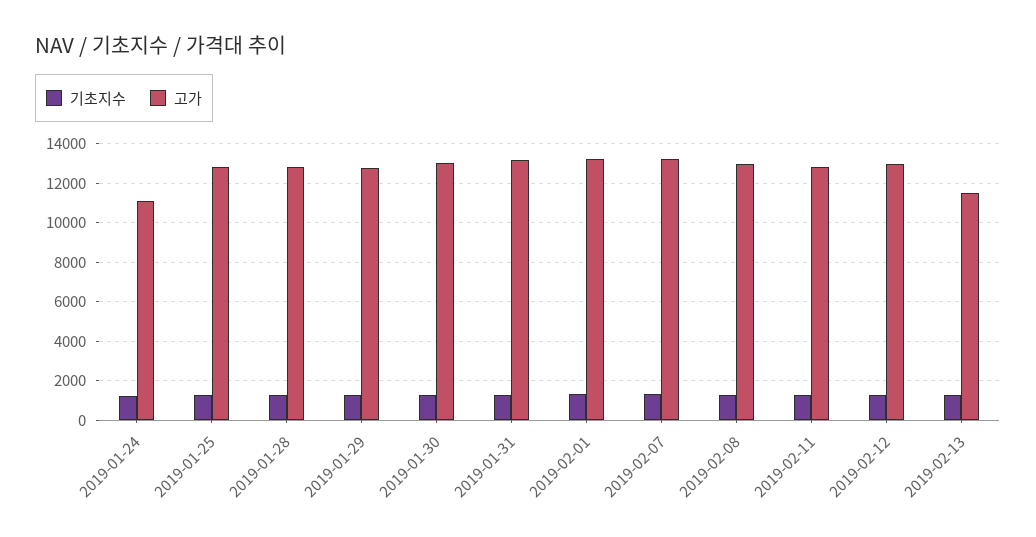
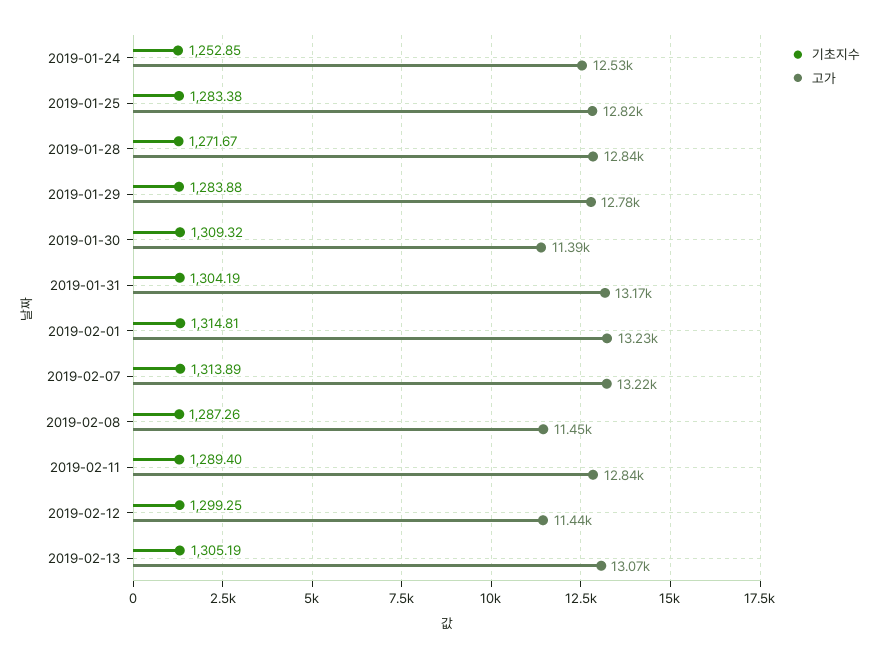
고가, 2019-01-24: 11000 -> 12530
고가, 2019-01-30: 13000 -> 11390
고가, 2019-02-08: 13000 -> 11450
고가, 2019-02-12: 13000 -> 11440
고가, 2019-02-13: 11500 -> 13070

